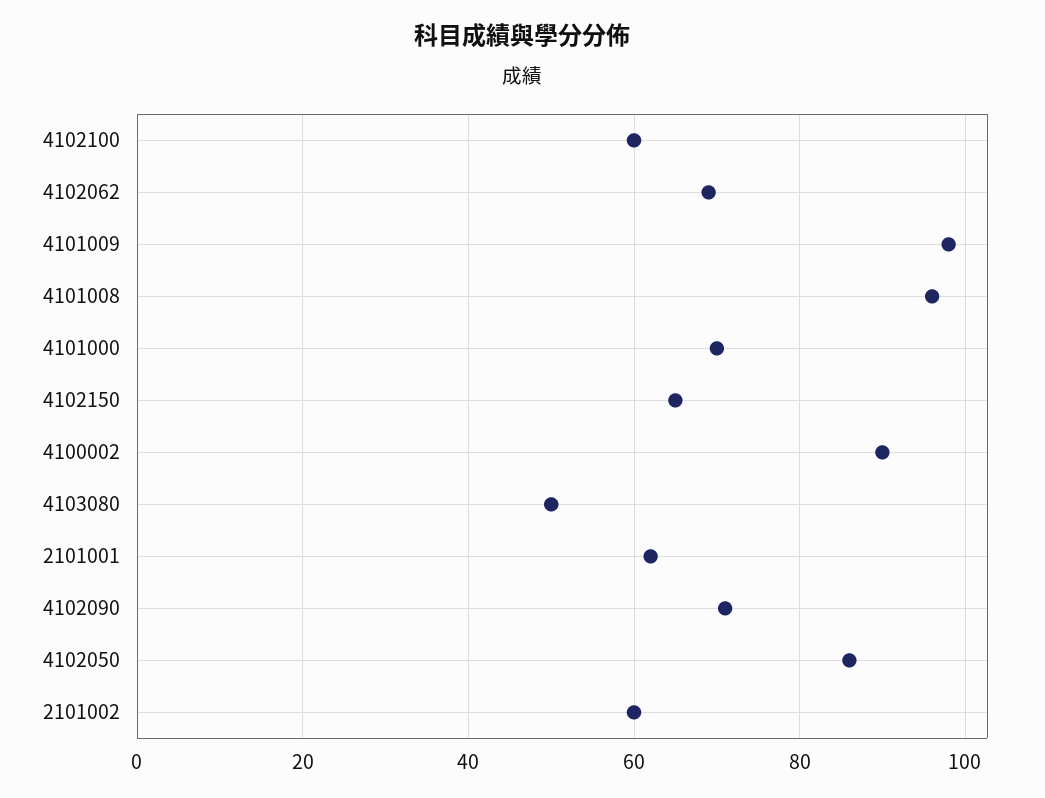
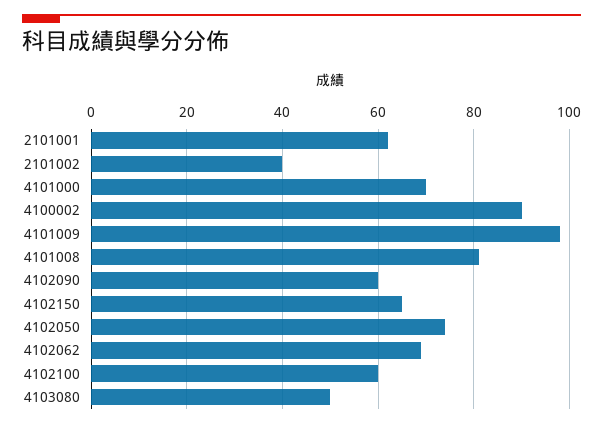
4101008: 95 -> 80
4102090: 70 -> 60
4102050: 85 -> 75
2101002: 60 -> 40

